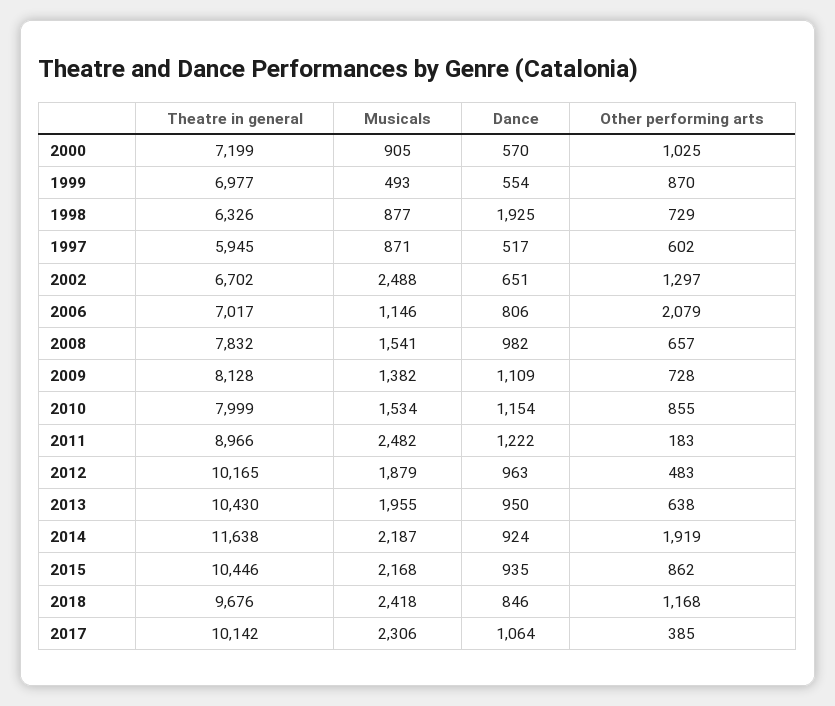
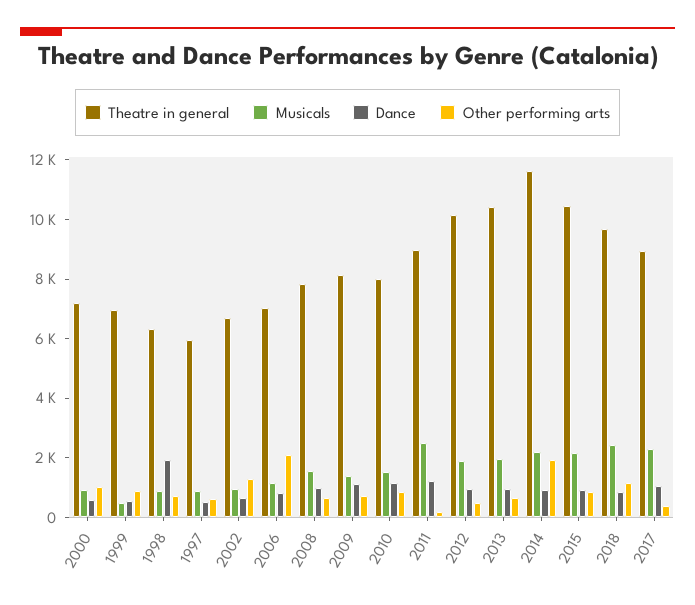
Musicals, 2002: 2488 -> 1000
Theatre in general, 2017: 10142 -> 9000

